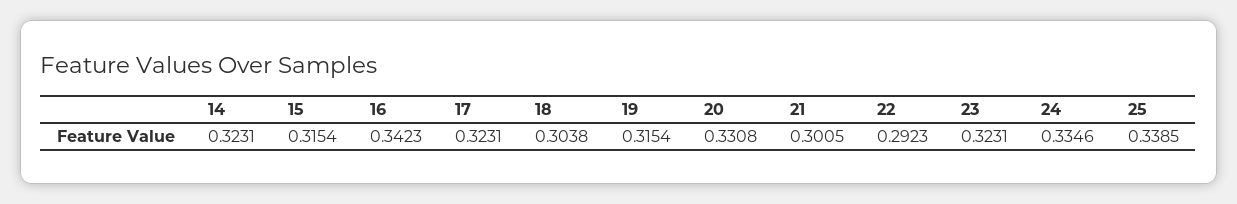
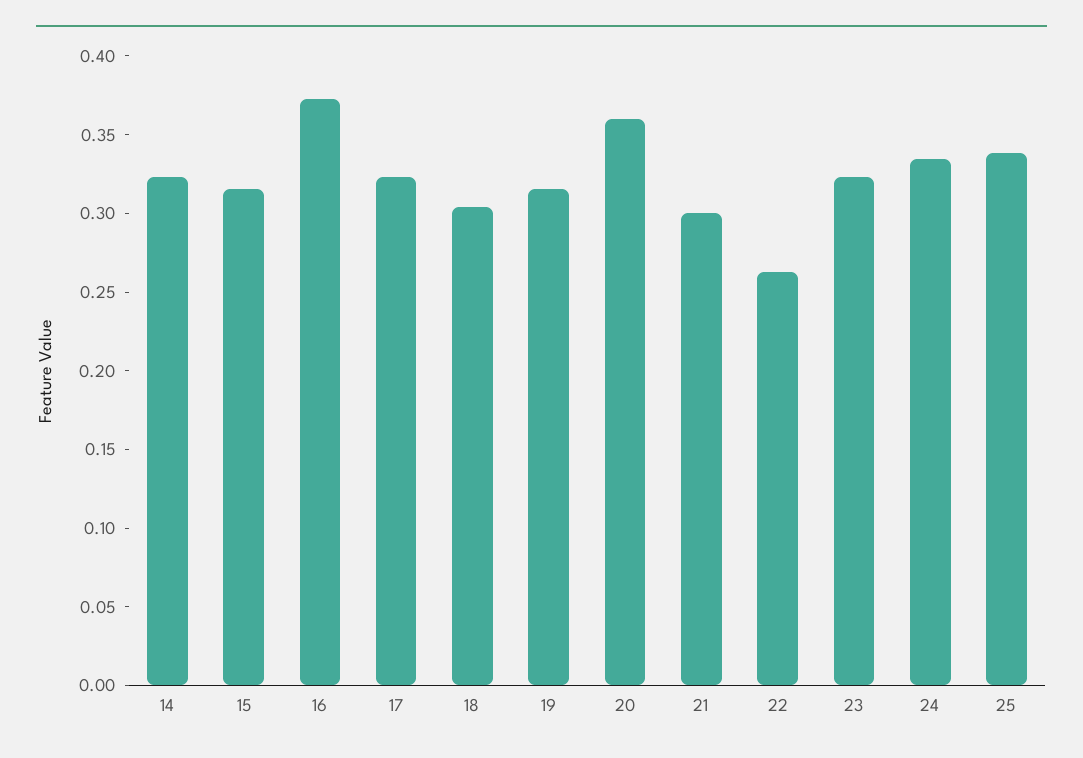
16: 0.3423 -> 0.37
20: 0.3308 -> 0.36
22: 0.2923 -> 0.26

